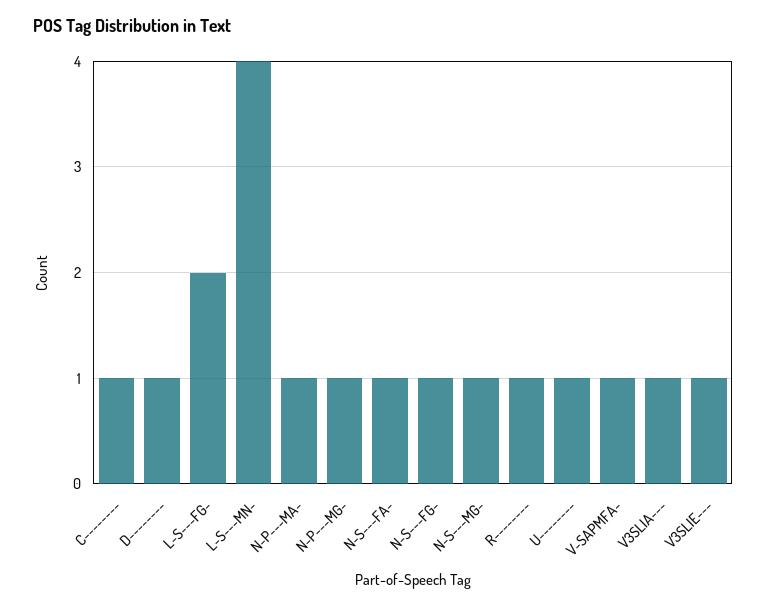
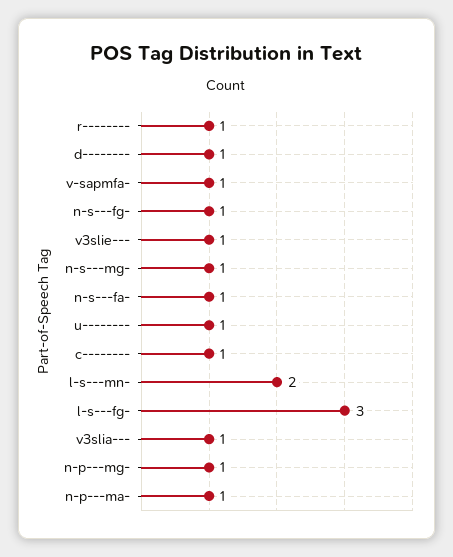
L-S---FG-: 2 -> 3
L-S---MN-: 4 -> 2

